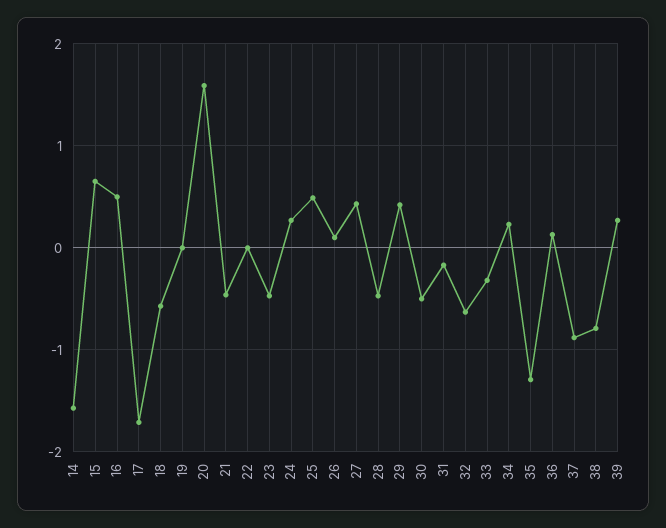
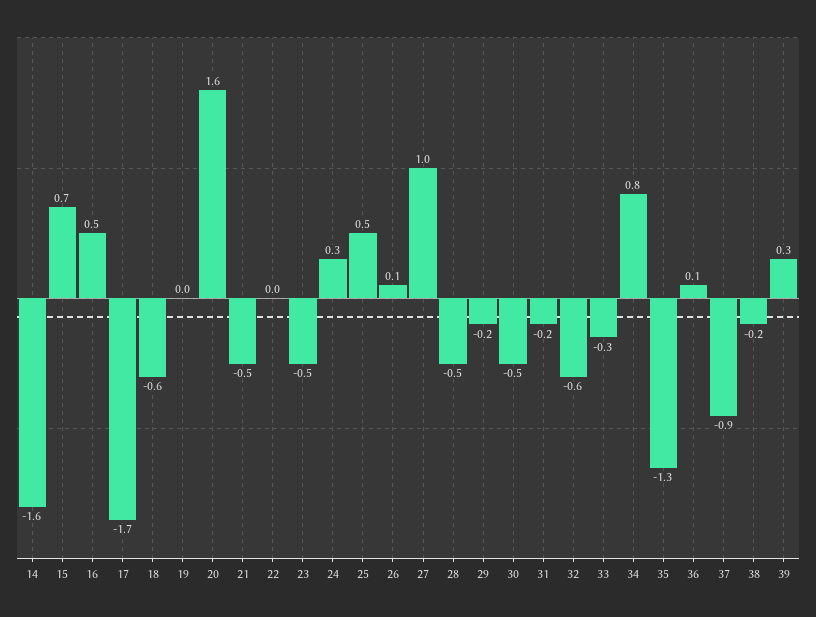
27: 0.4 -> 1
29: 0.4 -> -0.2
34: 0.2 -> 0.8
38: -0.8 -> -0.2

